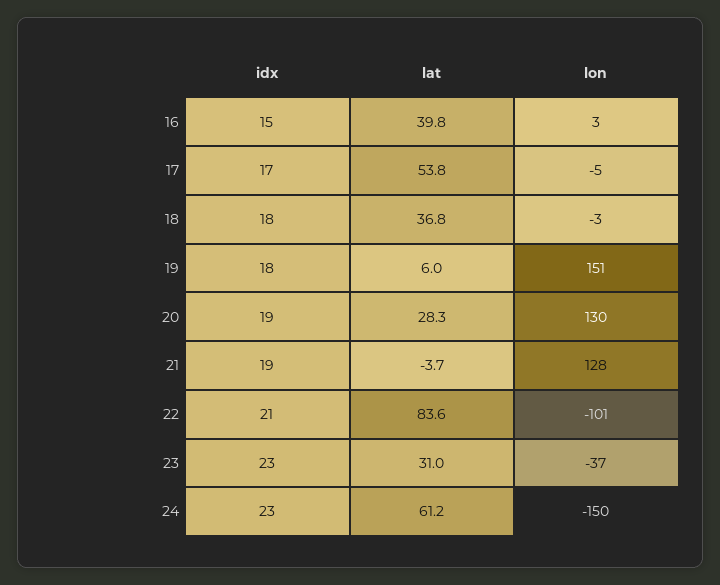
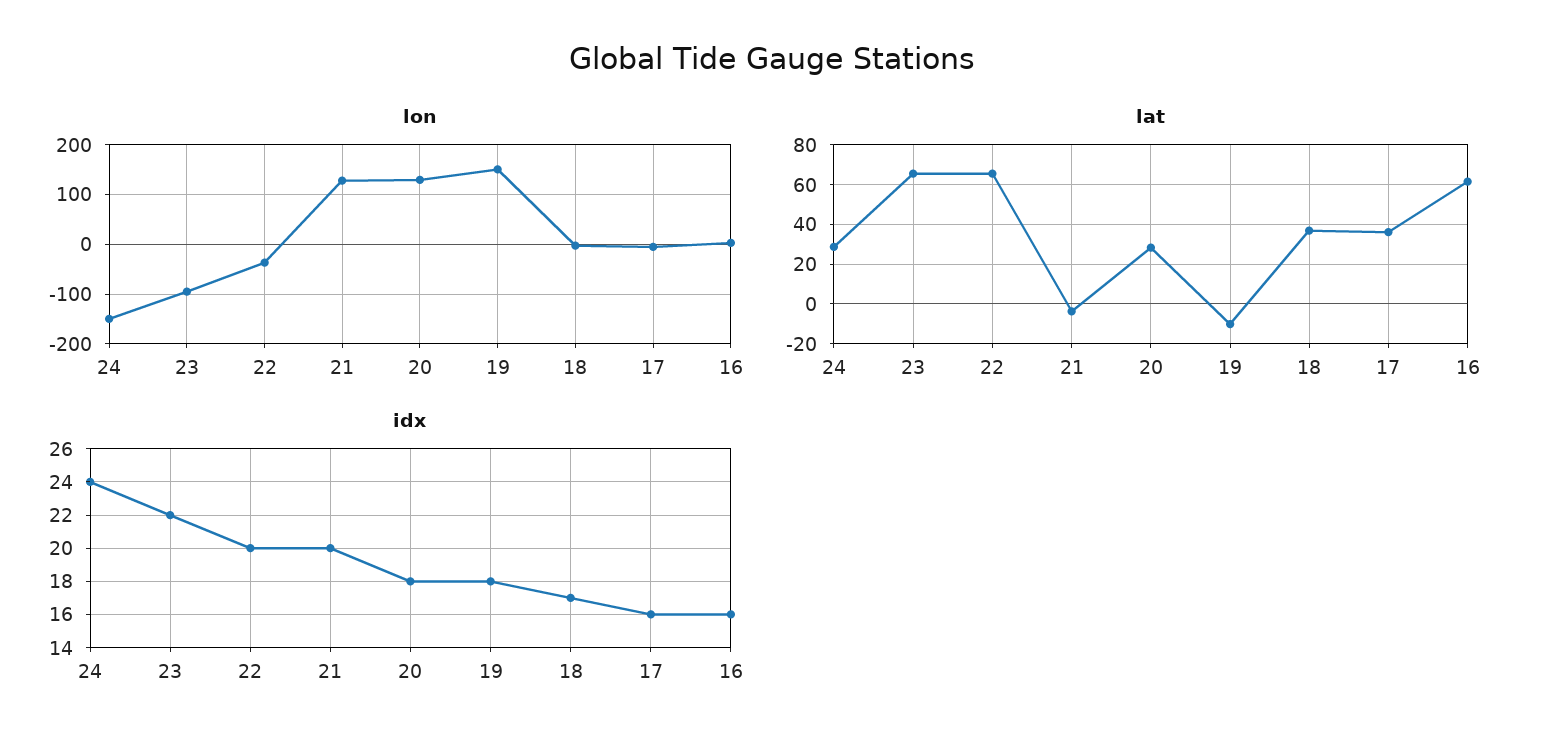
idx, 16: 15 -> 16
lat, 16: 39.8 -> 60
idx, 17: 17 -> 16
lat, 17: 53.8 -> 35
idx, 18: 18 -> 17
lat, 19: 6 -> -10
idx, 20: 19 -> 18
idx, 21: 19 -> 20
idx, 22: 21 -> 20
lat, 22: 83.6 -> 65
lon, 22: -101 -> -40
idx, 23: 23 -> 22
lat, 23: 31 -> 65
lon, 23: -37 -> -100
idx, 24: 23 -> 24
lat, 24: 61.2 -> 30

